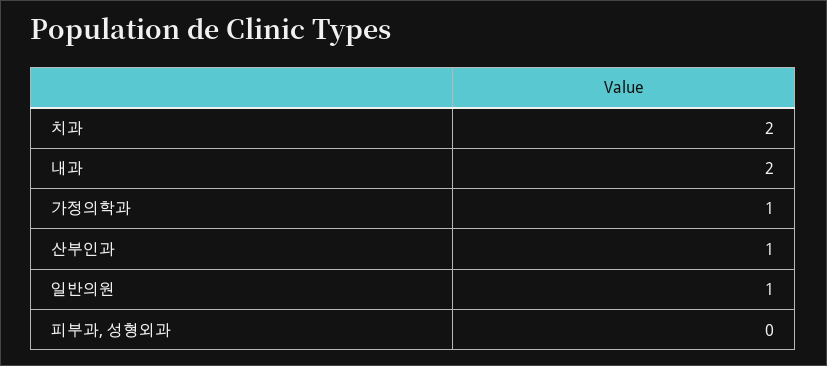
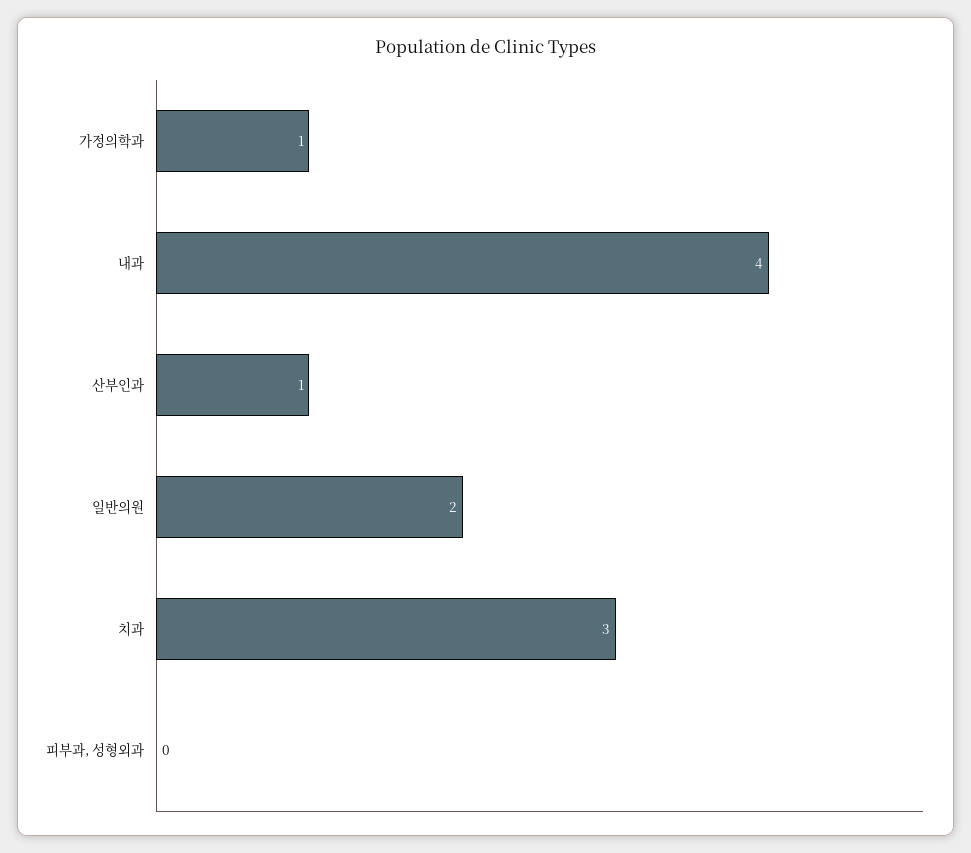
치과: 2 -> 3
내과: 2 -> 4
일반의원: 1 -> 2

